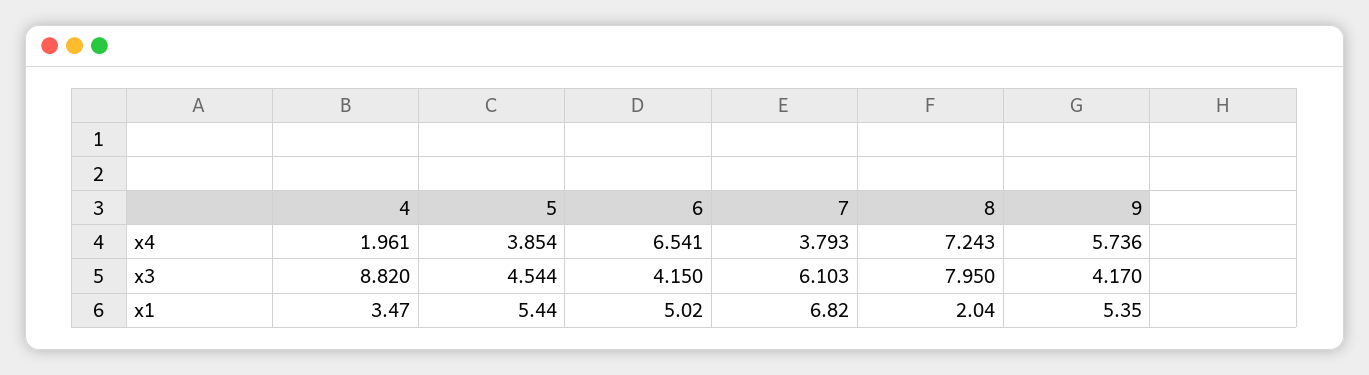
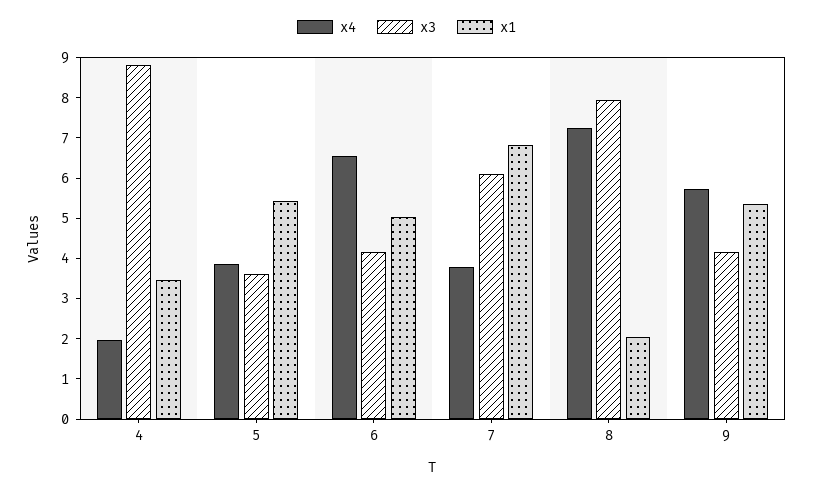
x3, 5: 4.544 -> 3.6

